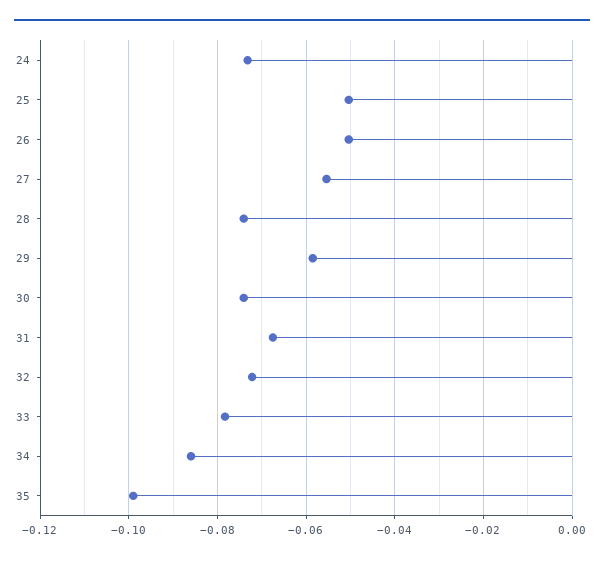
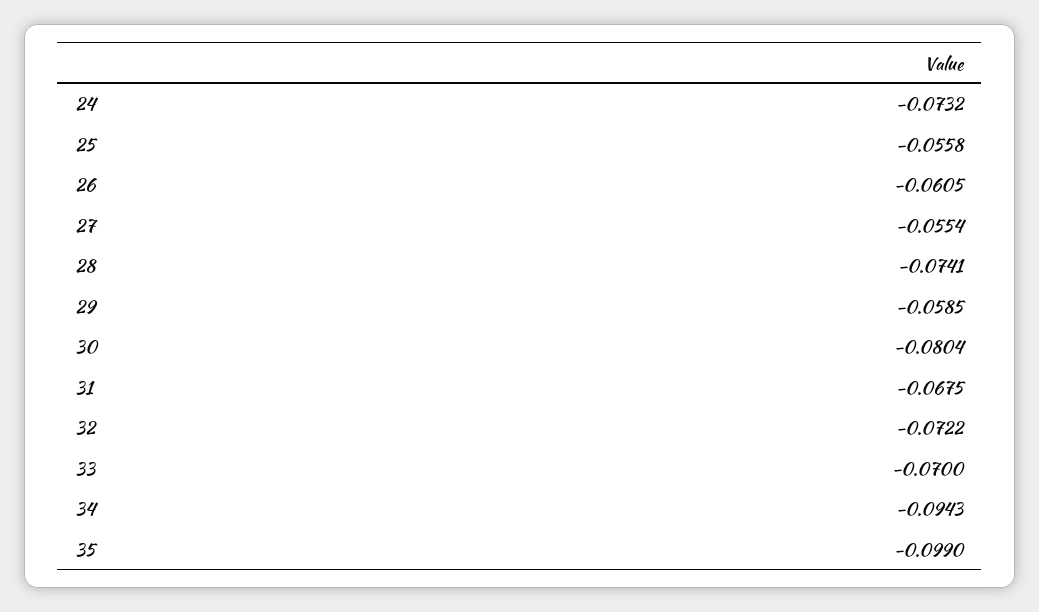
25: -0.05 -> -0.0558
26: -0.05 -> -0.0605
30: -0.074 -> -0.0804
33: -0.078 -> -0.07
34: -0.086 -> -0.0943

